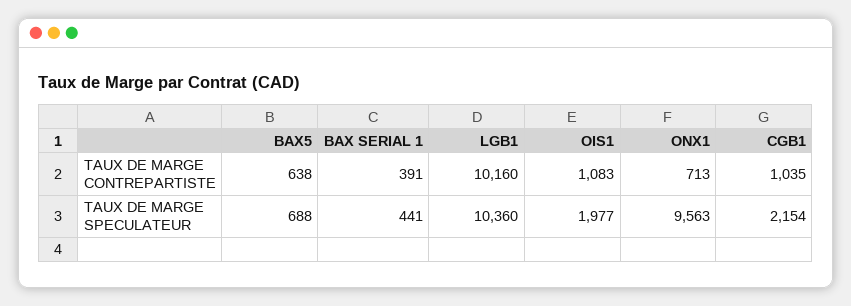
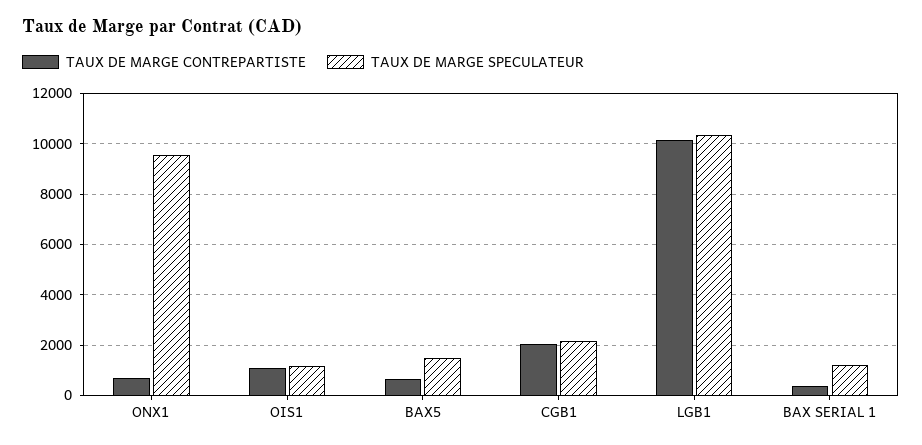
TAUX DE MARGE CONTREPARTISTE, CGB1: 1035 -> 2000
TAUX DE MARGE SPECULATEUR, BAX5: 688 -> 1500
TAUX DE MARGE SPECULATEUR, BAX SERIAL 1: 441 -> 1250
TAUX DE MARGE SPECULATEUR, OIS1: 1977 -> 1250

